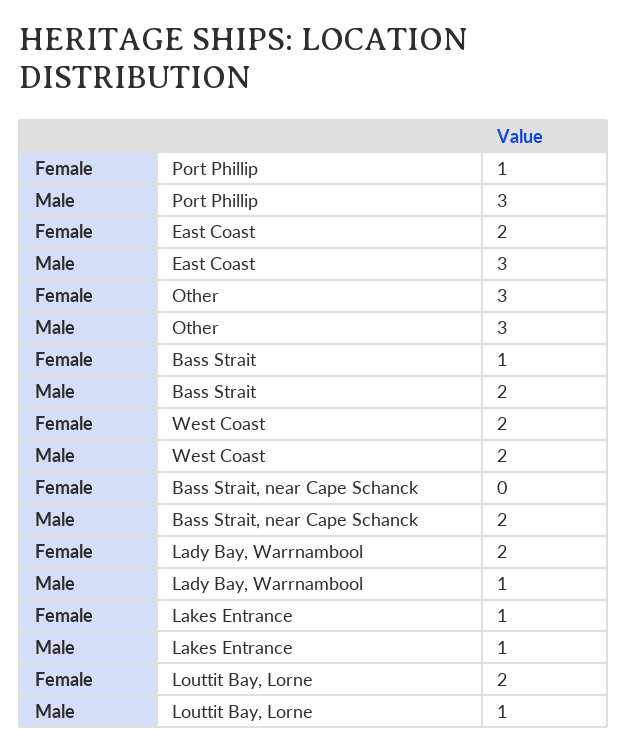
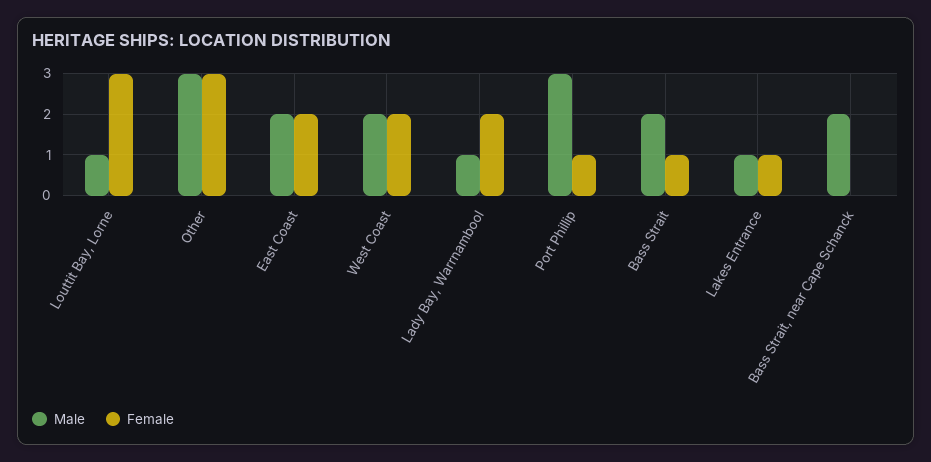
Male, East Coast: 3 -> 2
Female, Louttit Bay, Lorne: 2 -> 3

